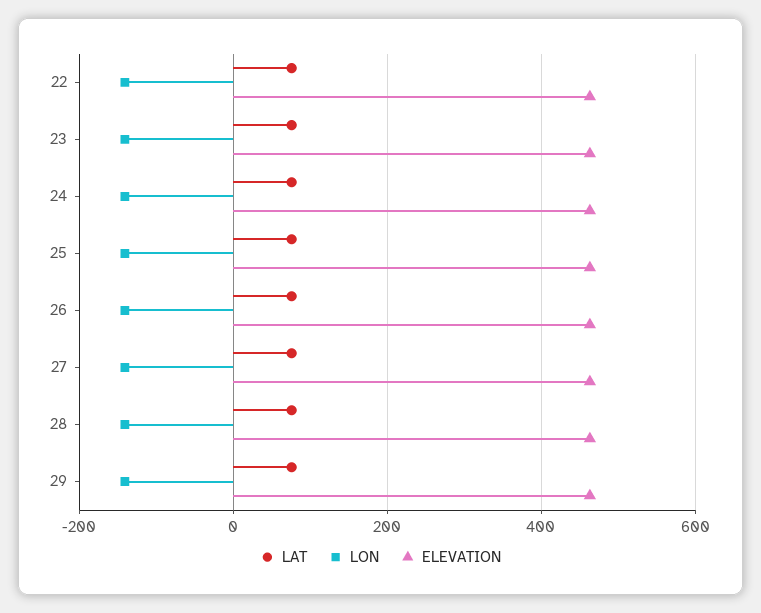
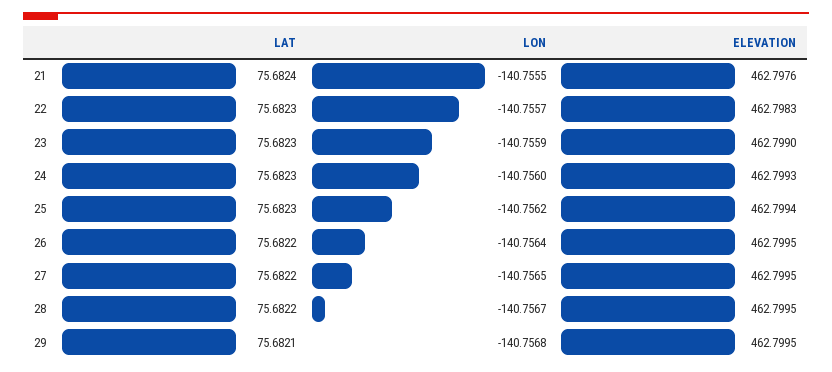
LAT, 21: none -> 75.6824
LON, 21: none -> -140.7555
ELEVATION, 21: none -> 462.7976

